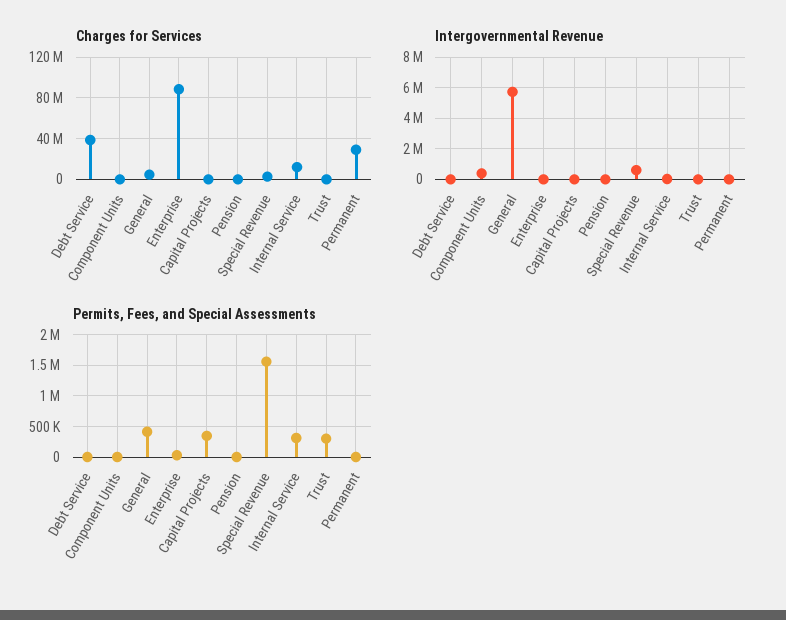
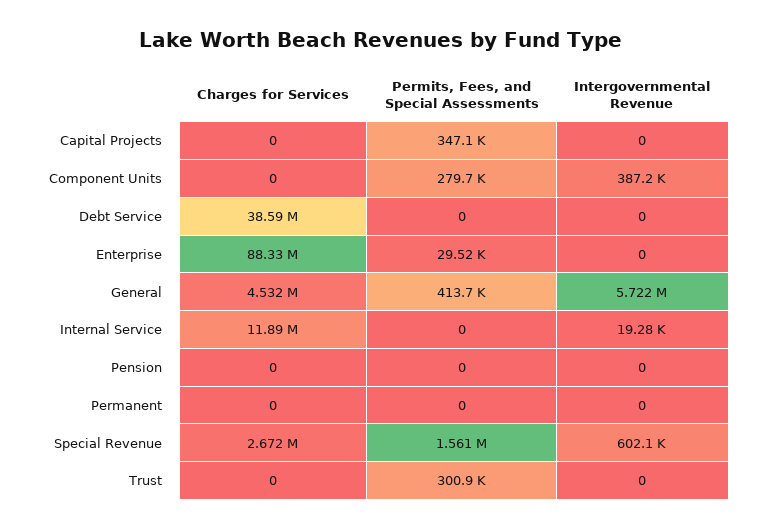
Charges for Services, Permanent: 30000000 -> 0
Permits, Fees, and Special Assessments, Component Units: 0 -> 279700
Permits, Fees, and Special Assessments, Internal Service: 300000 -> 0

